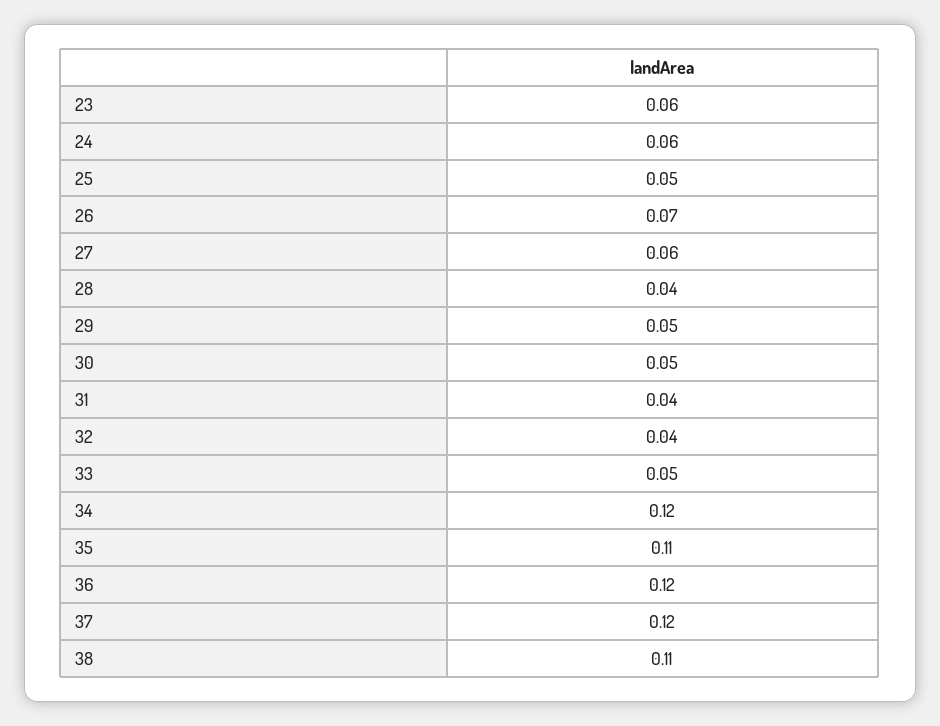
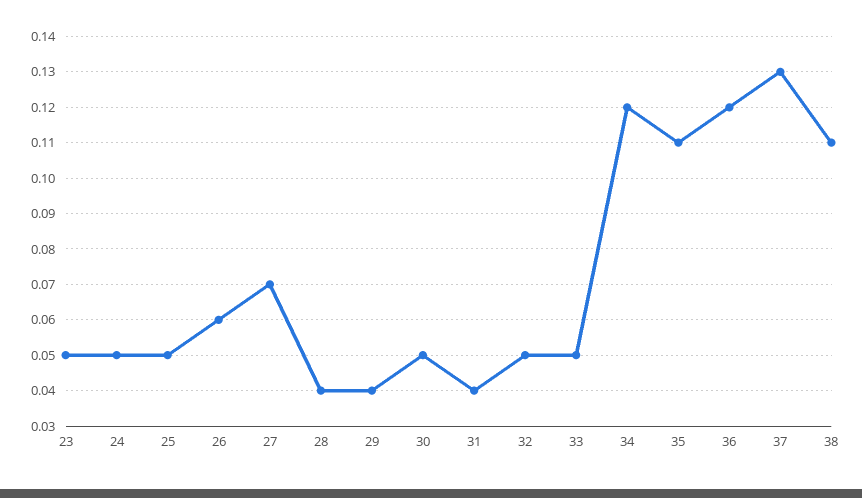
23: 0.06 -> 0.05
24: 0.06 -> 0.05
26: 0.07 -> 0.06
27: 0.06 -> 0.07
29: 0.05 -> 0.04
32: 0.04 -> 0.05
37: 0.12 -> 0.13

